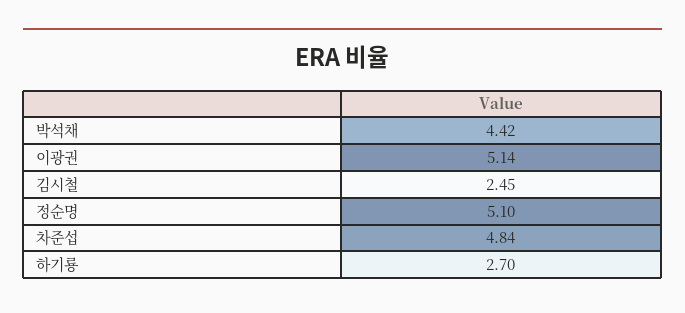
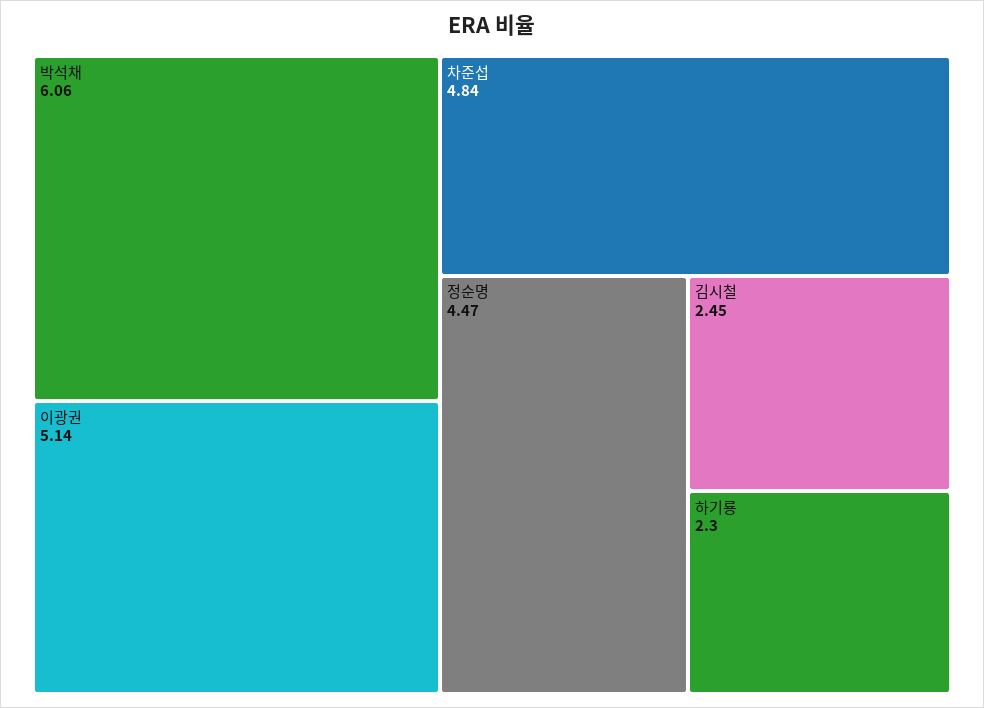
박석채: 4.42 -> 6.06
정순명: 5.1 -> 4.47
하기룡: 2.7 -> 2.3

